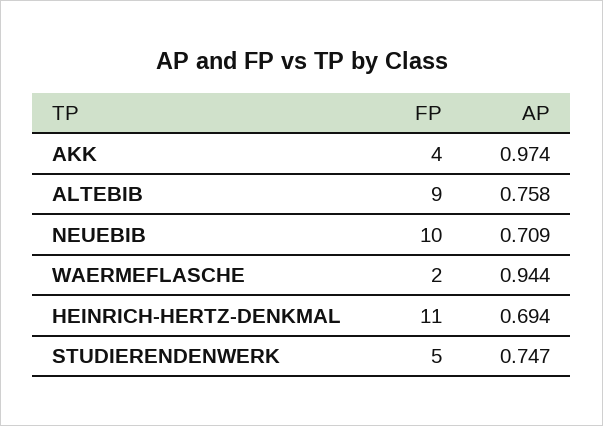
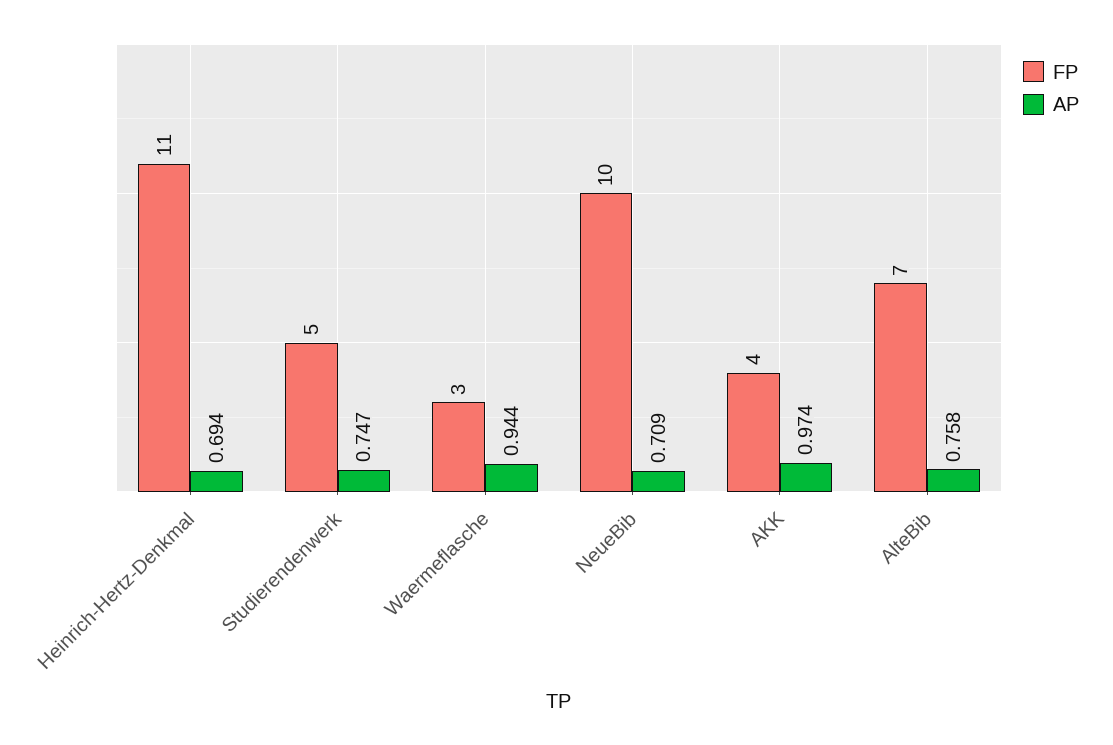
FP, ALTEBIB: 9 -> 7
FP, WAERMEFLASCHE: 2 -> 3

